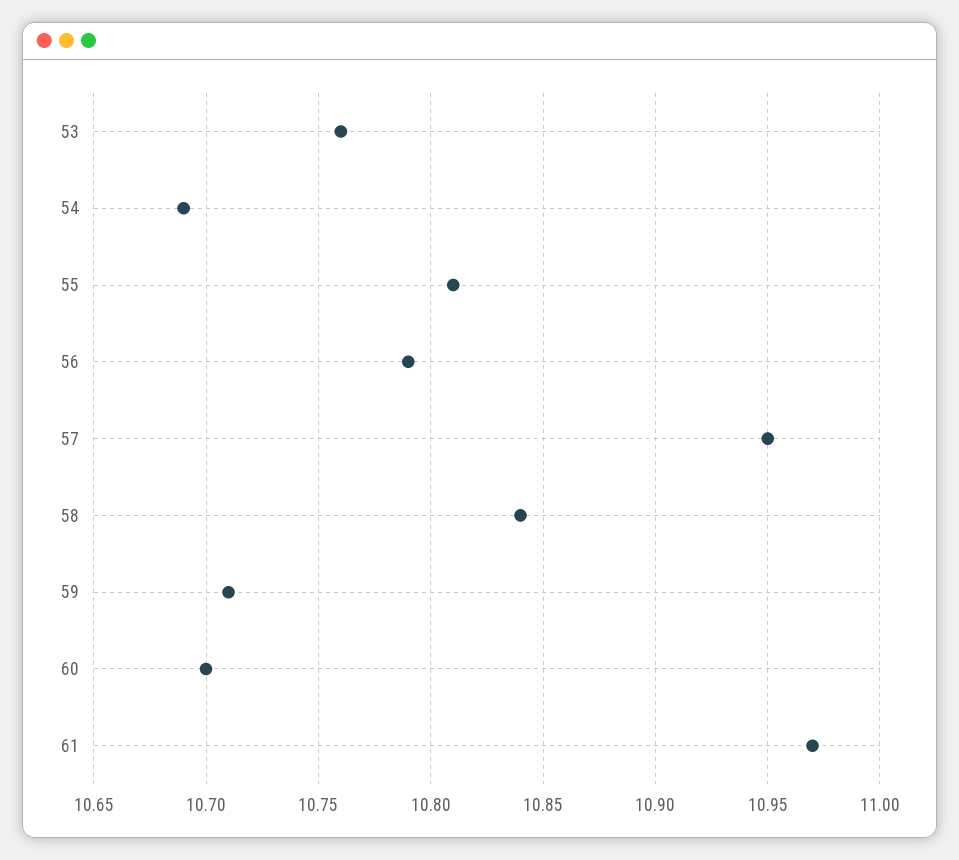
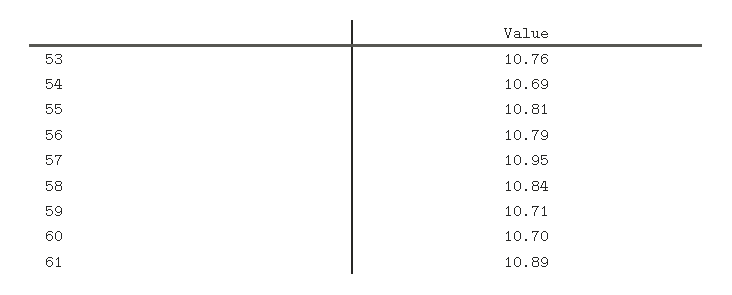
61: 10.97 -> 10.89

